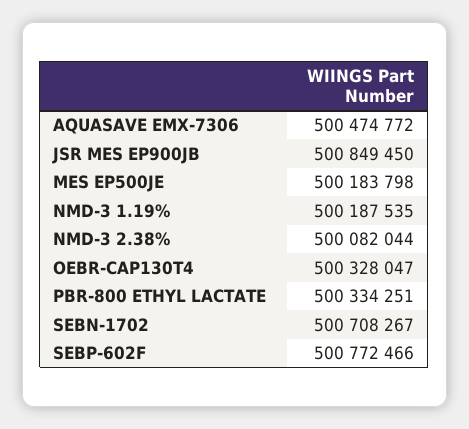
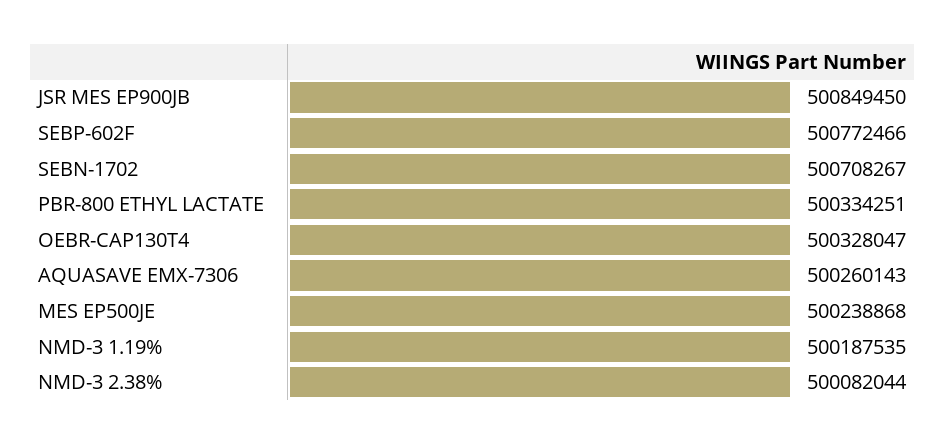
AQUASAVE EMX-7306: 500474772 -> 500260143
MES EP500JE: 500183798 -> 500238868

